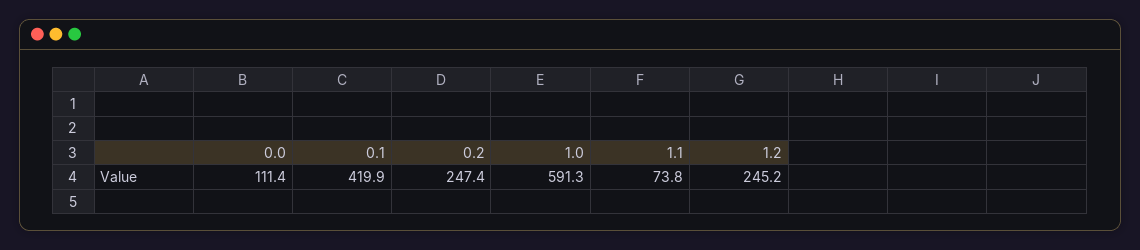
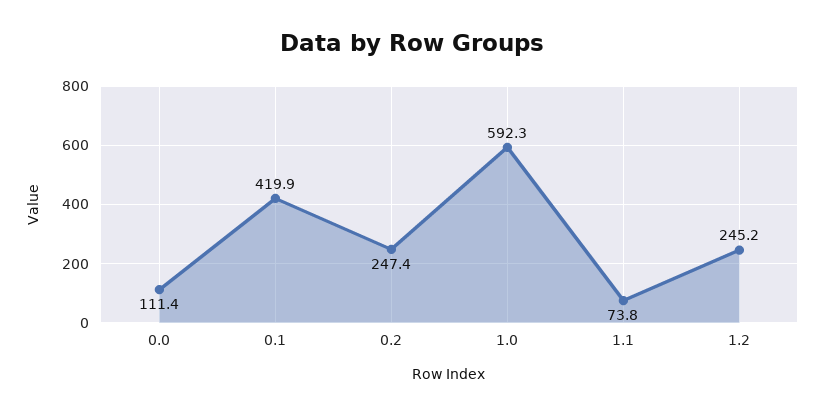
1.0: 591.3 -> 592.3

